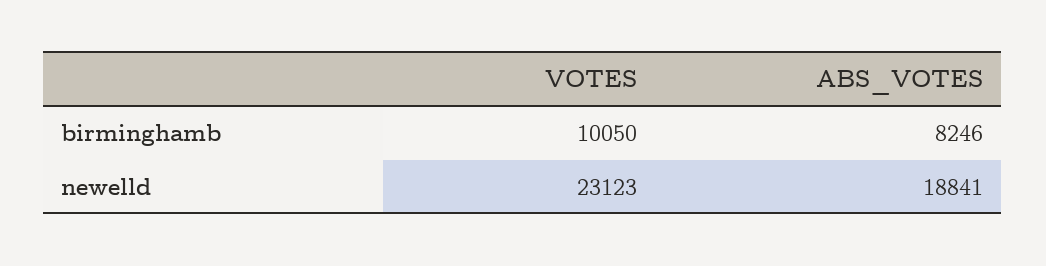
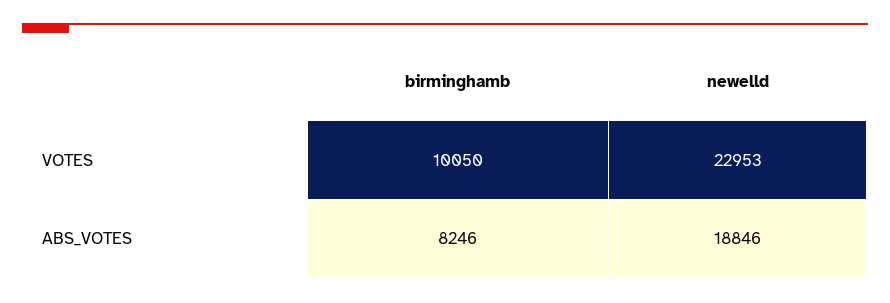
VOTES, newelld: 23123 -> 22953
ABS_VOTES, newelld: 18841 -> 18846

